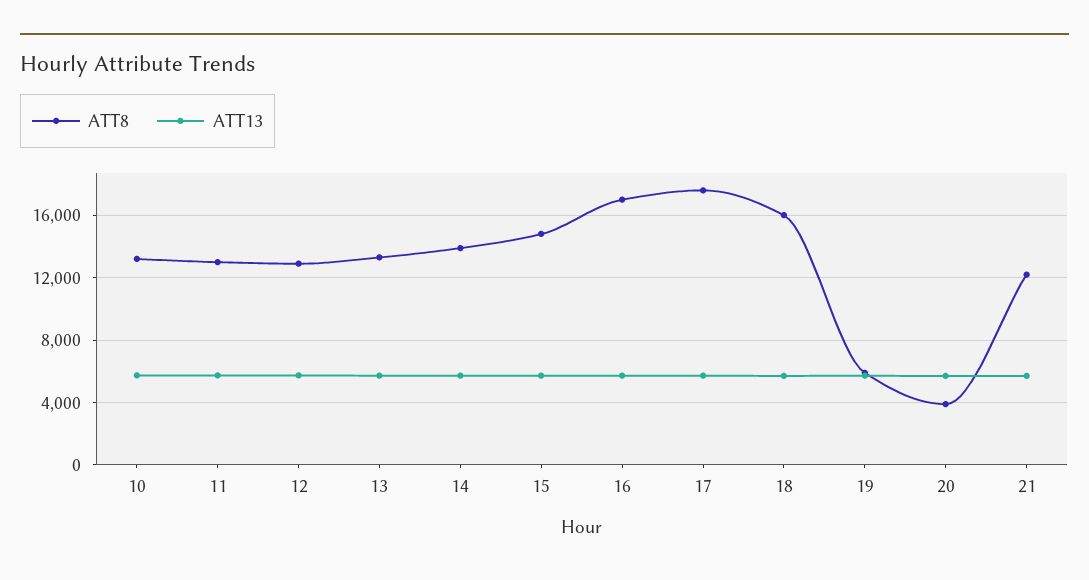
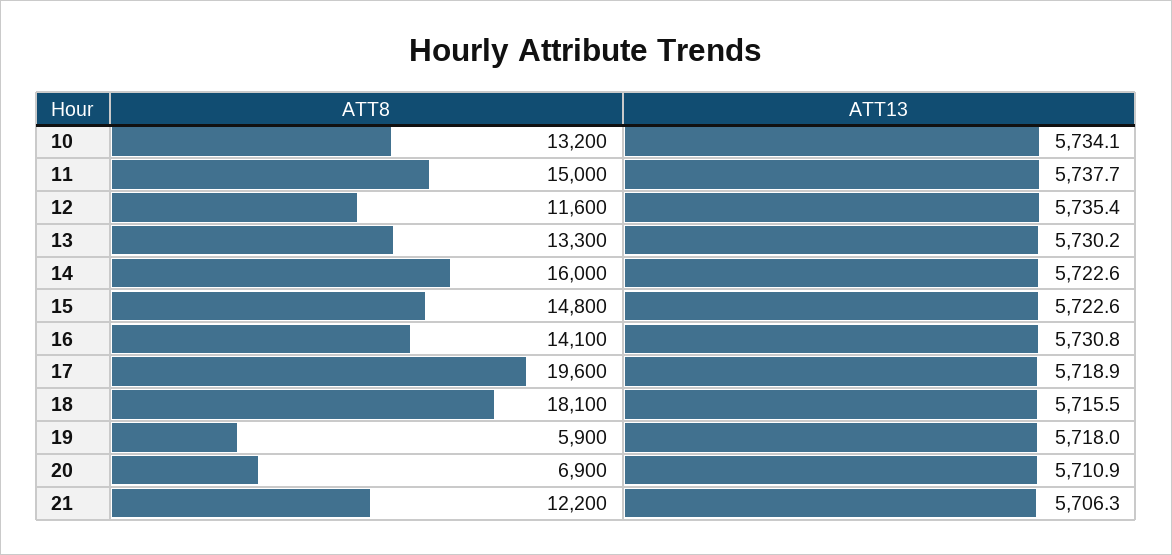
ATT8, 11: 13000 -> 15000
ATT8, 12: 13000 -> 11600
ATT8, 14: 14000 -> 16000
ATT8, 16: 17000 -> 14100
ATT8, 17: 17500 -> 19600
ATT8, 18: 16000 -> 18100
ATT8, 20: 4000 -> 6900

